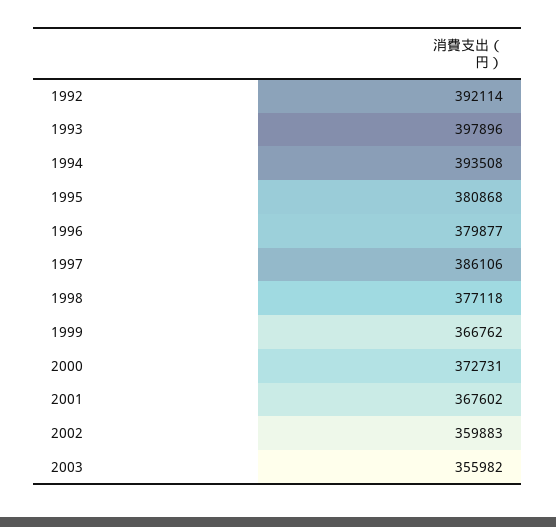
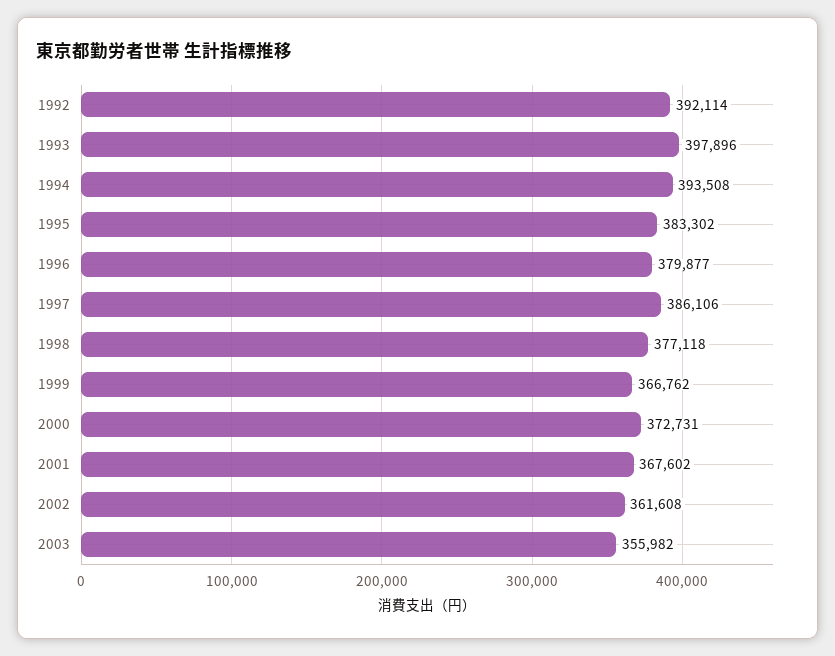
1995: 380868 -> 383302
2002: 359883 -> 361608

